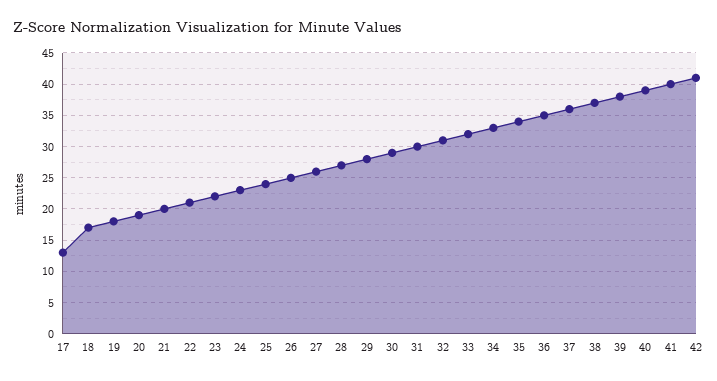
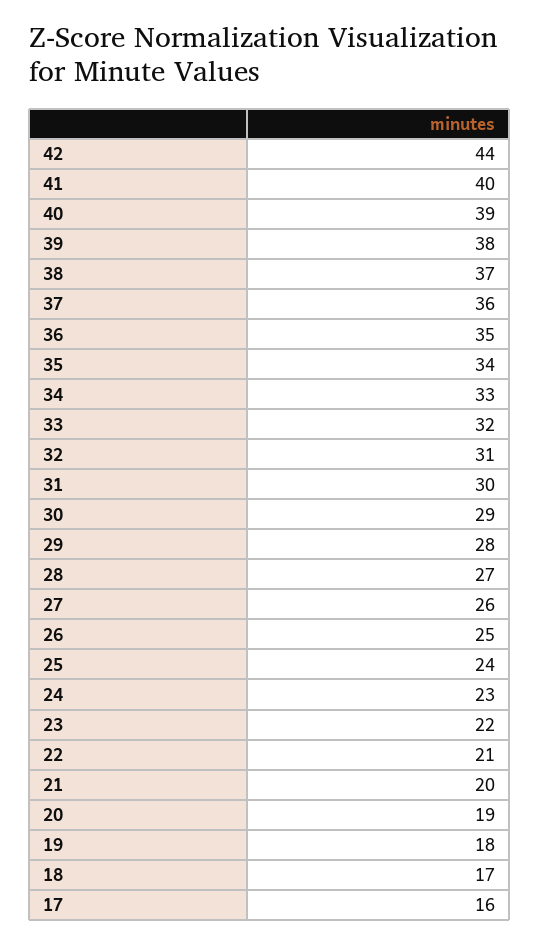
17: 13 -> 16
42: 41 -> 44

